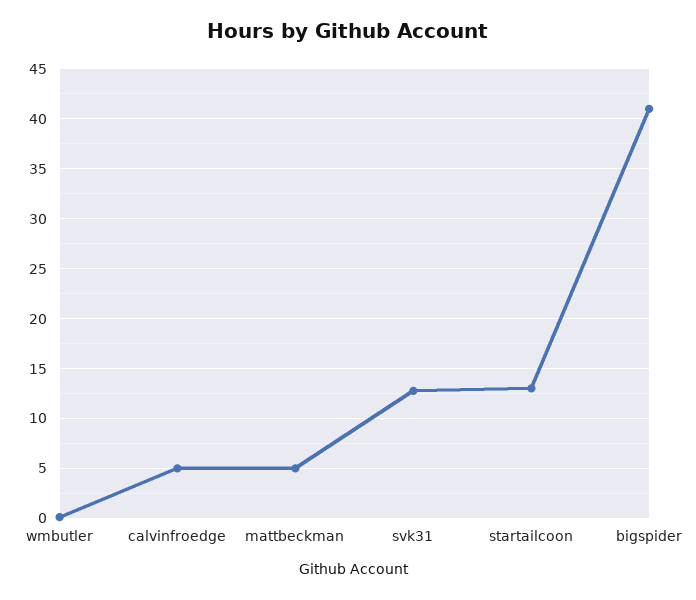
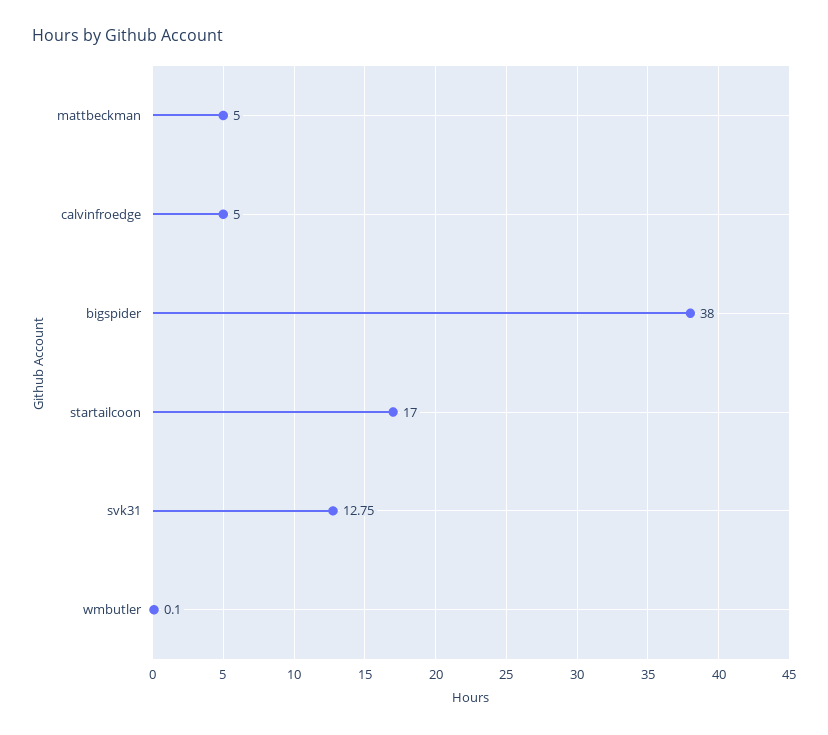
startailcoon: 13 -> 17
bigspider: 41 -> 38

